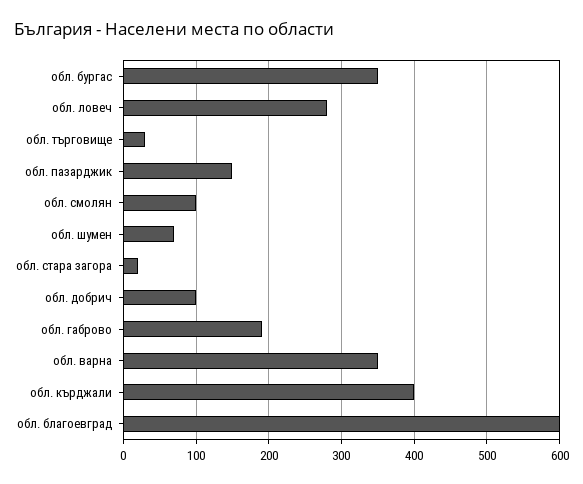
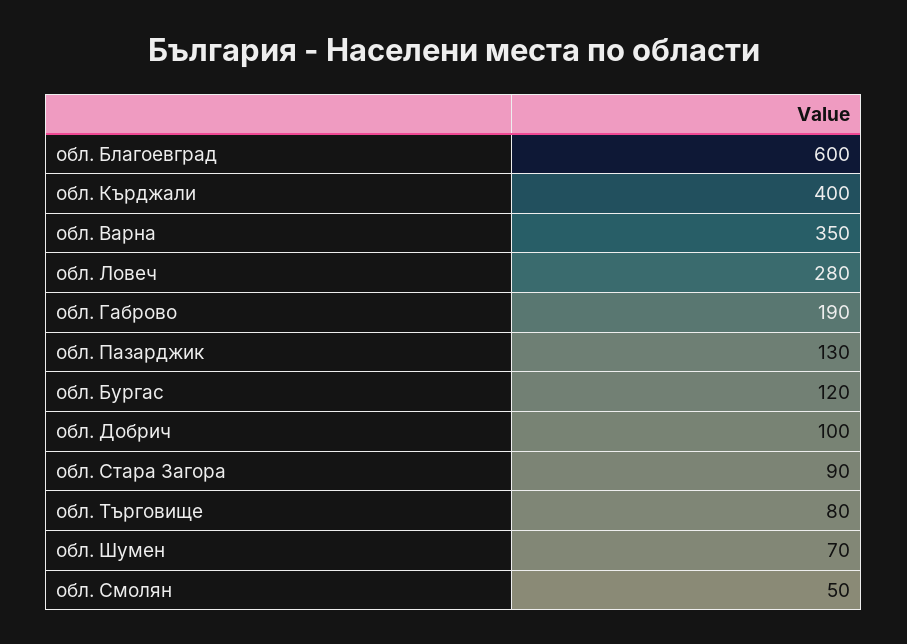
обл. бургас: 350 -> 120
обл. търговище: 30 -> 80
обл. пазарджик: 150 -> 130
обл. смолян: 100 -> 50
обл. стара загора: 20 -> 90

